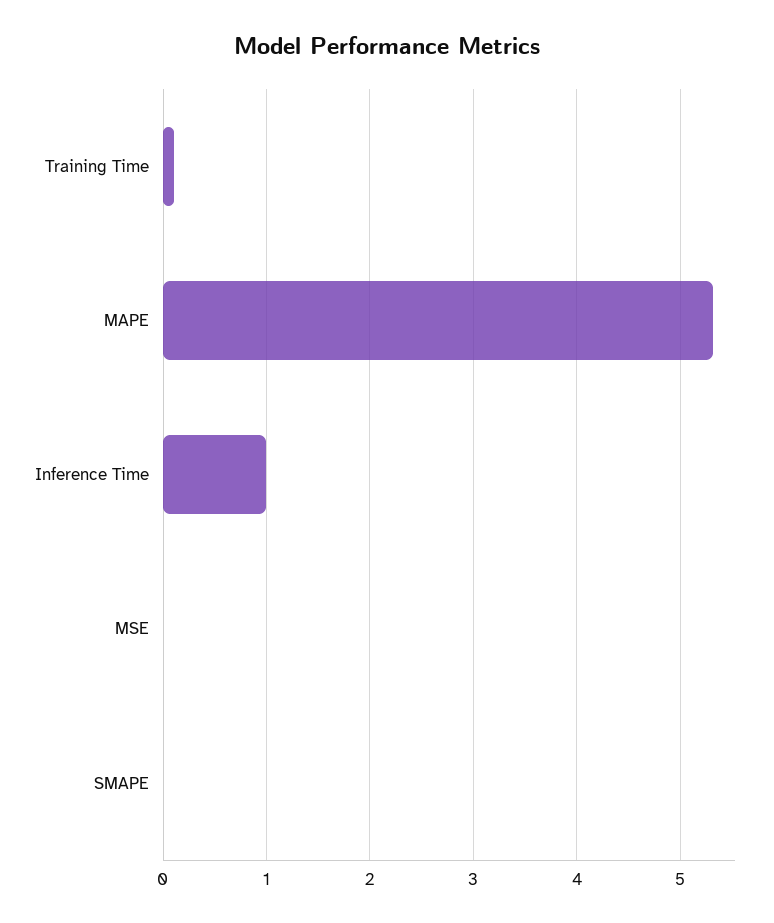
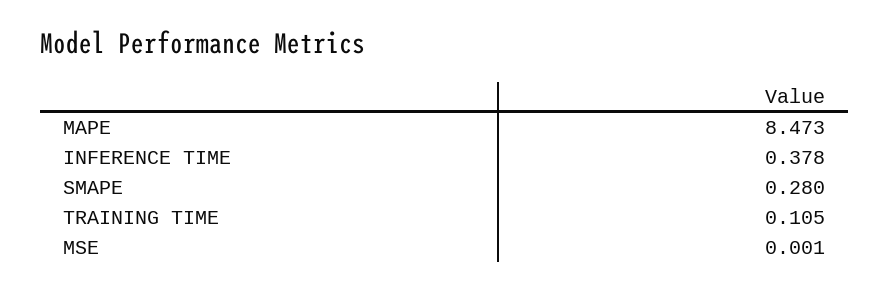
MAPE: 5.3 -> 8.473
Inference Time: 1 -> 0.378
SMAPE: 0 -> 0.28

